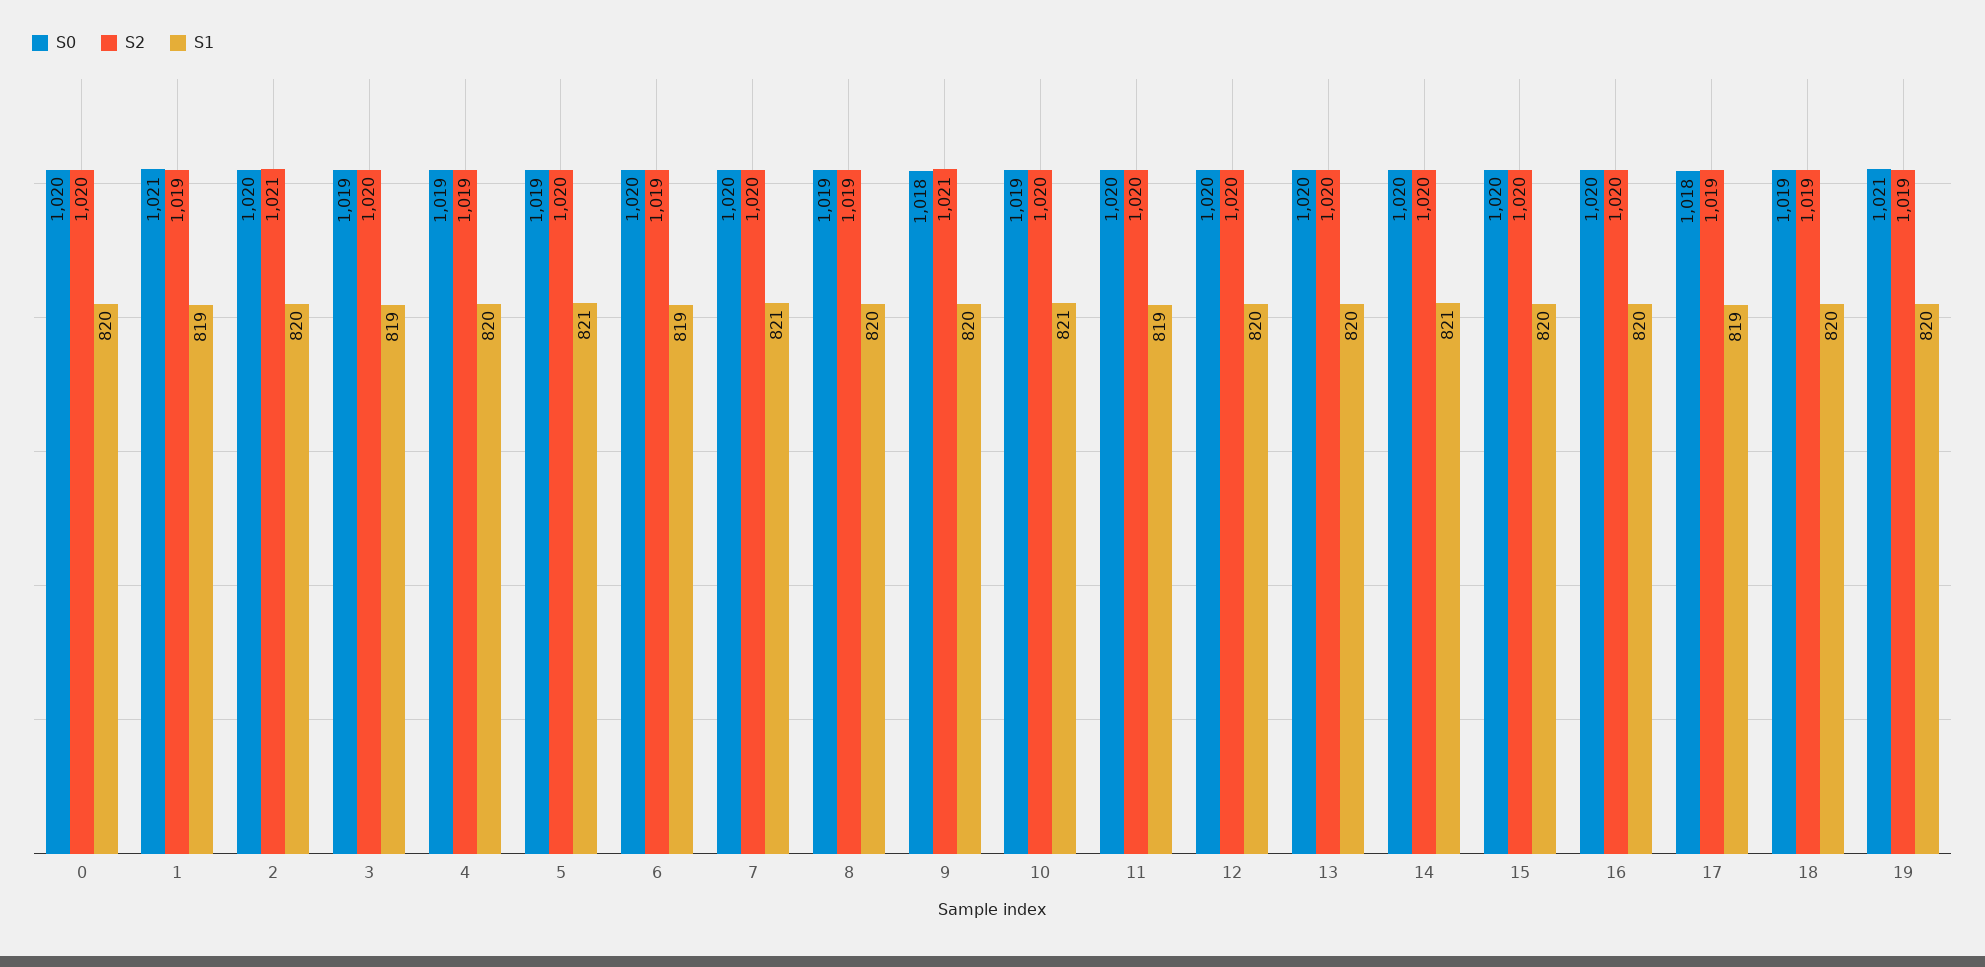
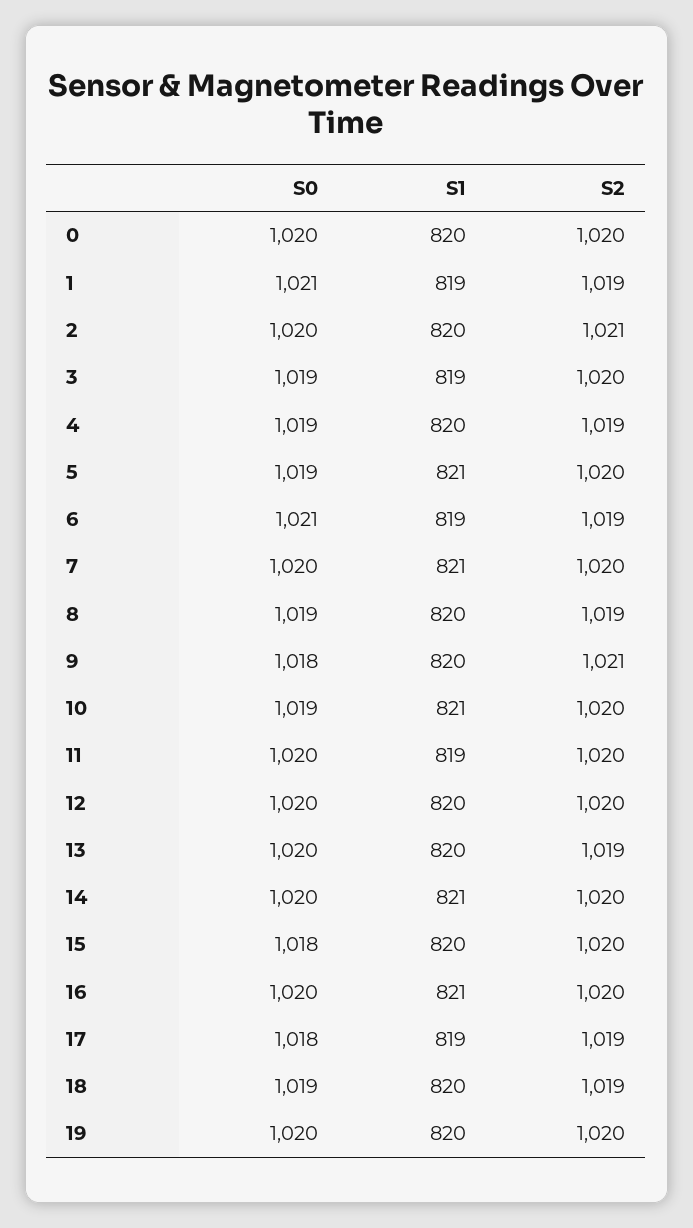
S0, 6: 1020 -> 1021
S2, 13: 1020 -> 1019
S0, 15: 1020 -> 1018
S1, 16: 820 -> 821
S0, 19: 1021 -> 1020
S2, 19: 1019 -> 1020

